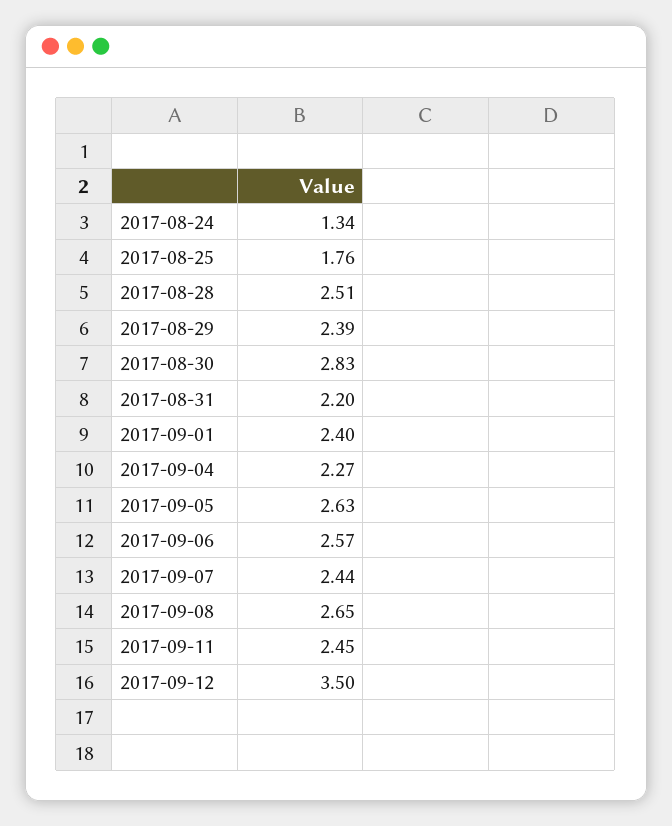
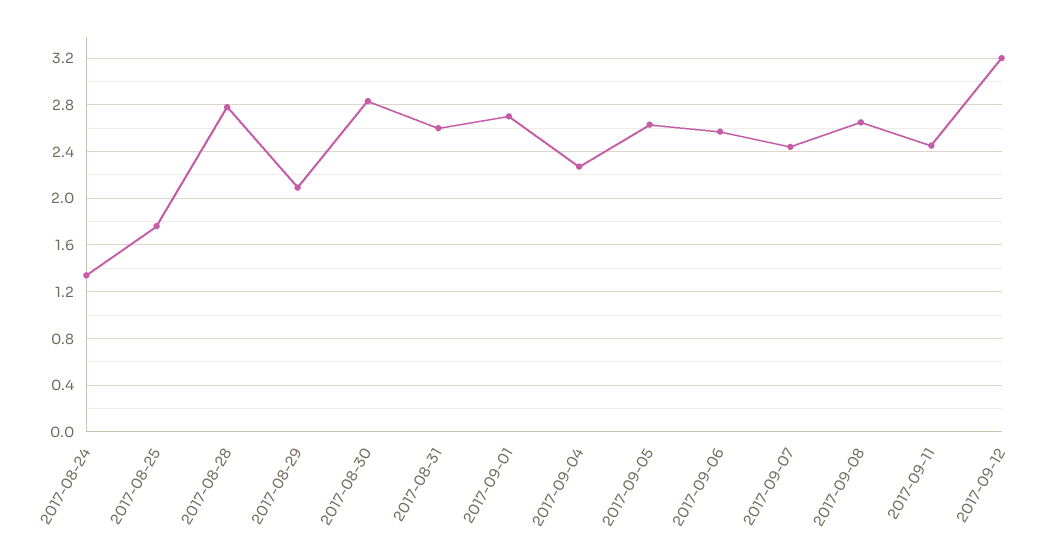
2017-08-28: 2.51 -> 2.8
2017-08-29: 2.39 -> 2.1
2017-08-31: 2.2 -> 2.6
2017-09-01: 2.4 -> 2.7
2017-09-12: 3.5 -> 3.2

